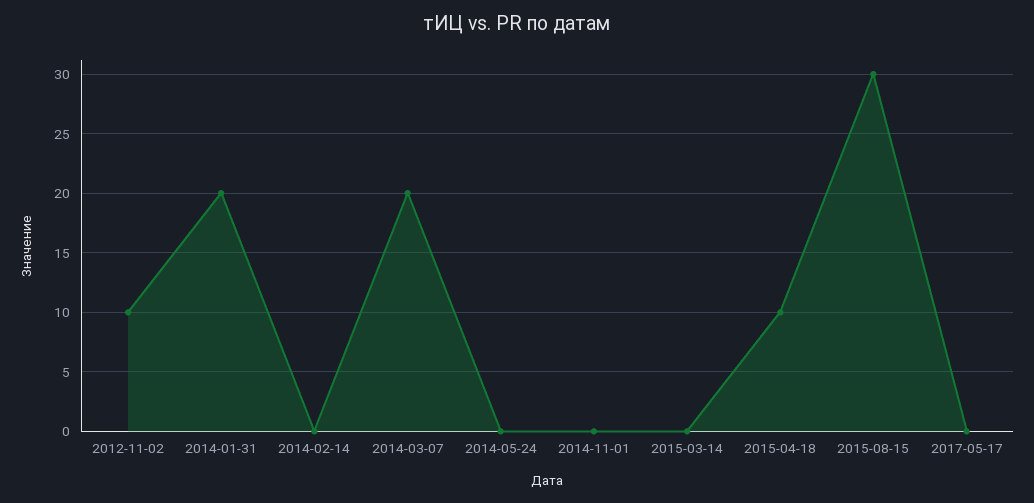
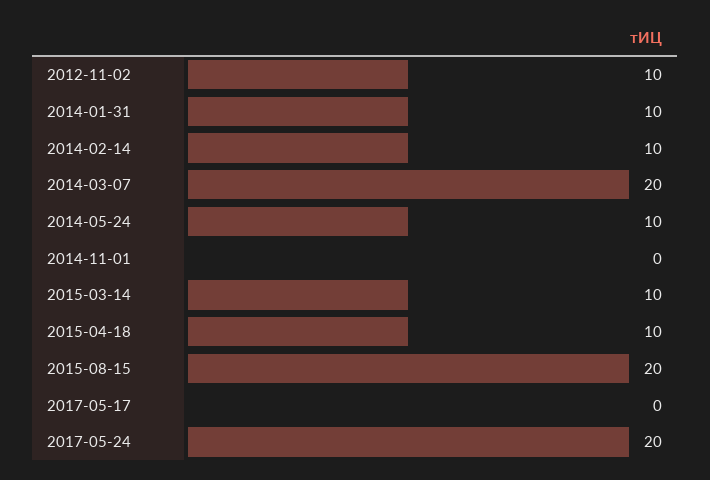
2014-01-31: 20 -> 10
2014-02-14: 0 -> 10
2014-05-24: 0 -> 10
2015-03-14: 0 -> 10
2015-08-15: 30 -> 20
2017-05-24: none -> 20

